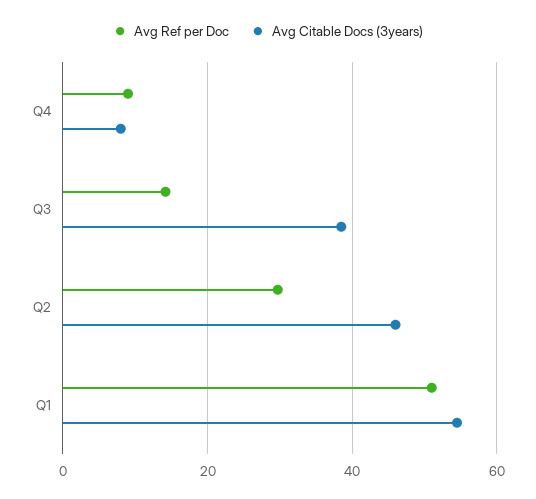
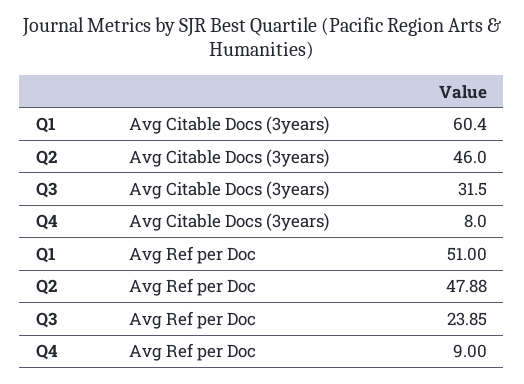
Avg Ref per Doc, Q3: 14 -> 23.85
Avg Citable Docs (3years), Q3: 38 -> 31.5
Avg Ref per Doc, Q2: 30 -> 47.88
Avg Citable Docs (3years), Q1: 54 -> 60.4

